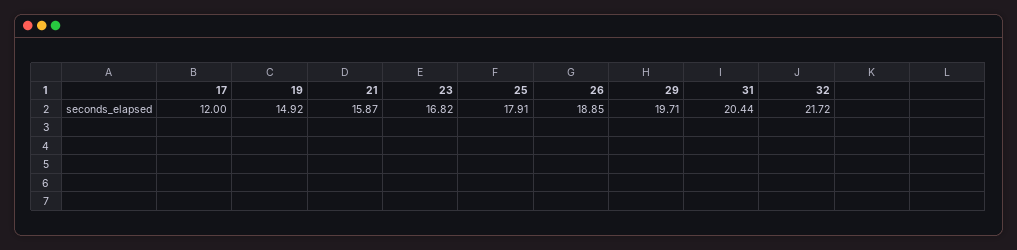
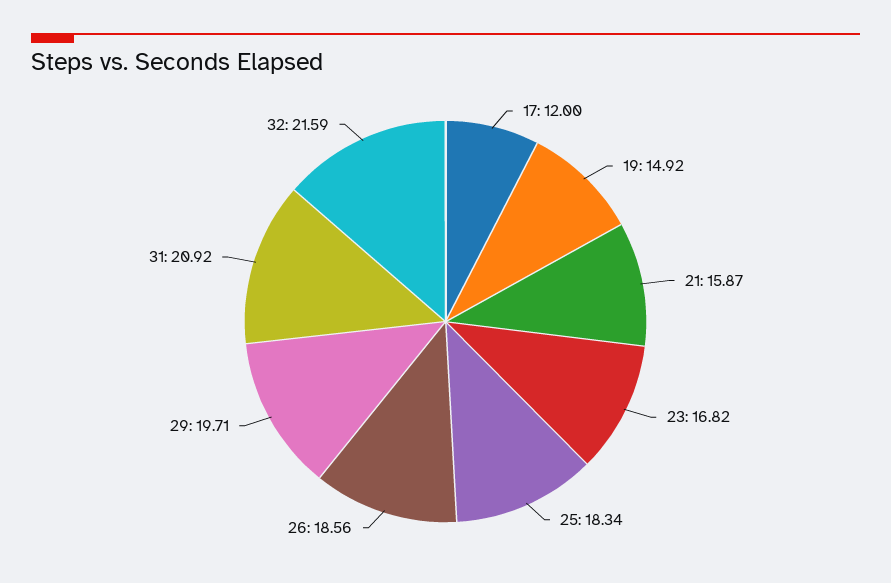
25: 17.91 -> 18.34
26: 18.85 -> 18.56
31: 20.44 -> 20.92
32: 21.72 -> 21.59

